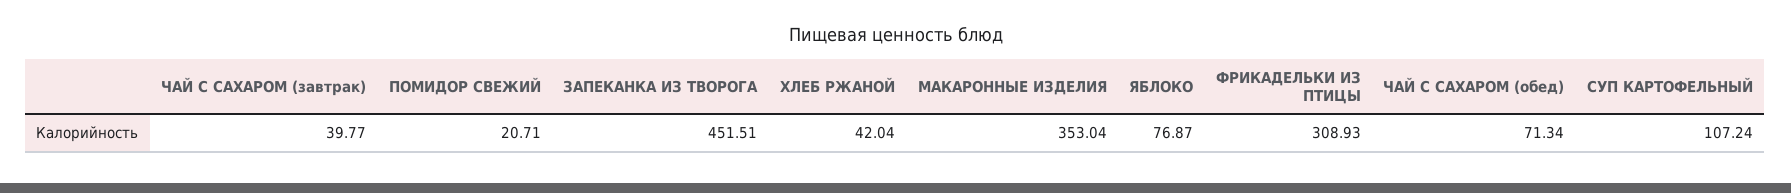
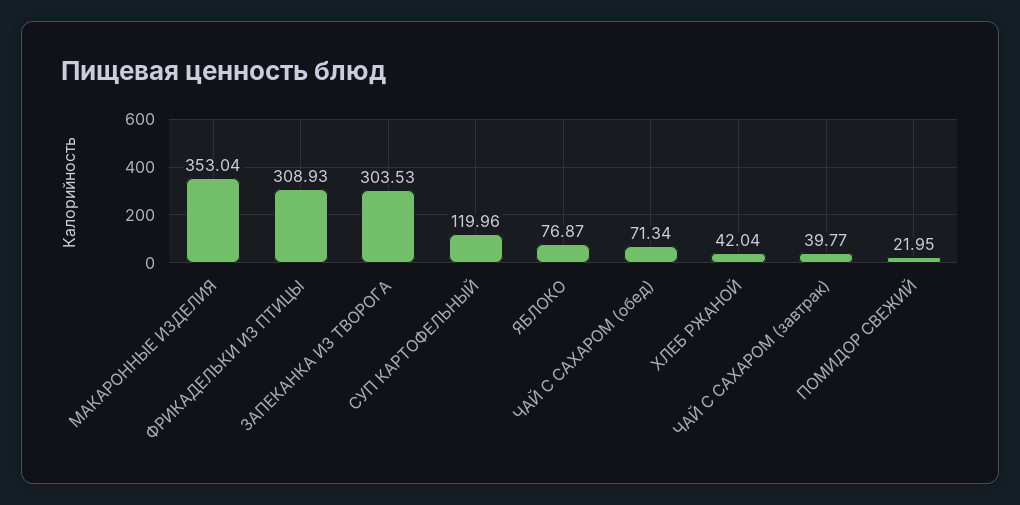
ПОМИДОР СВЕЖИЙ: 20.71 -> 21.95
ЗАПЕКАНКА ИЗ ТВОРОГА: 451.51 -> 303.53
СУП КАРТОФЕЛЬНЫЙ: 107.24 -> 119.96

